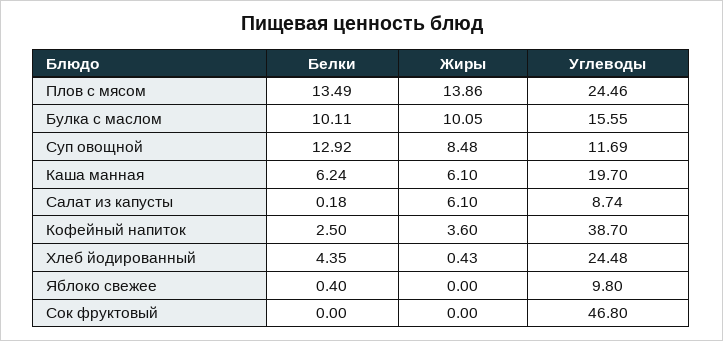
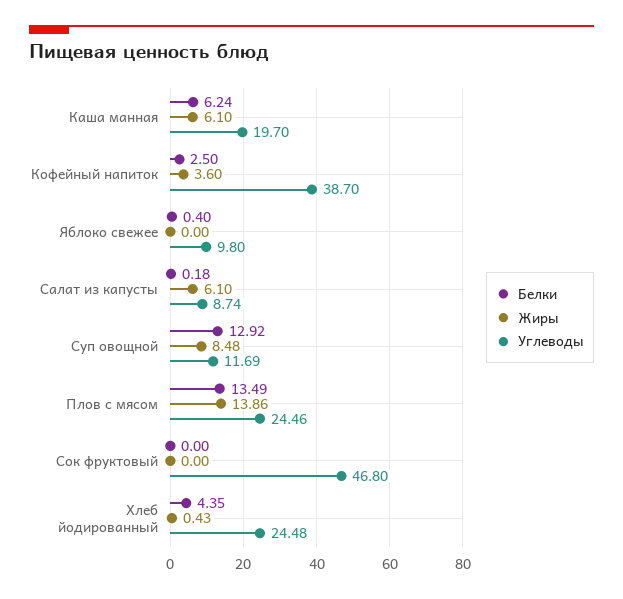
Белки, Булка с маслом: 10.11 -> none
Жиры, Булка с маслом: 10.05 -> none
Углеводы, Булка с маслом: 15.55 -> none

